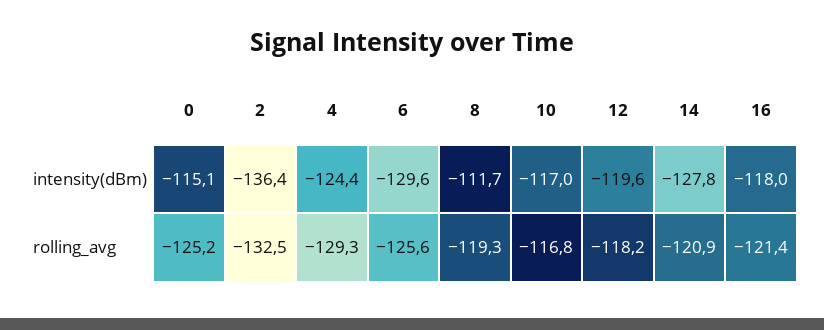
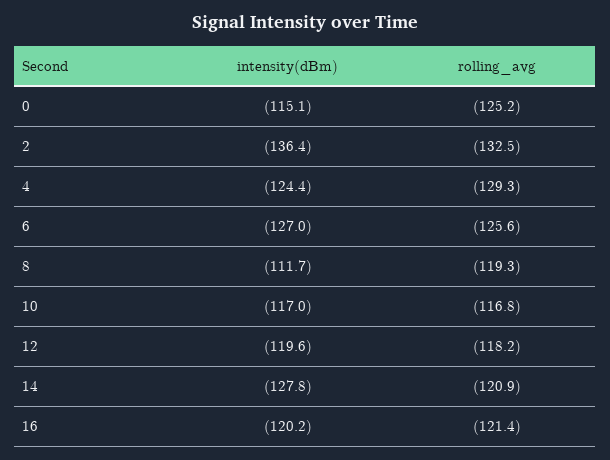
6, intensity(dBm): -129.6 -> -127
16, intensity(dBm): -118 -> -120.2

